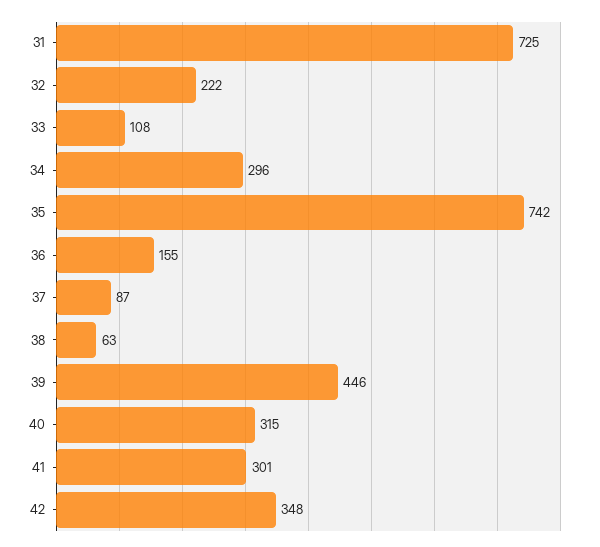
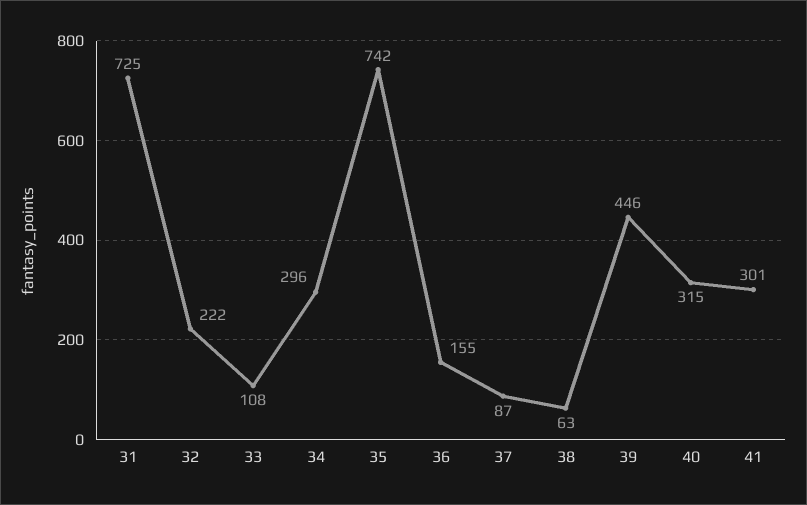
42: 348 -> none

